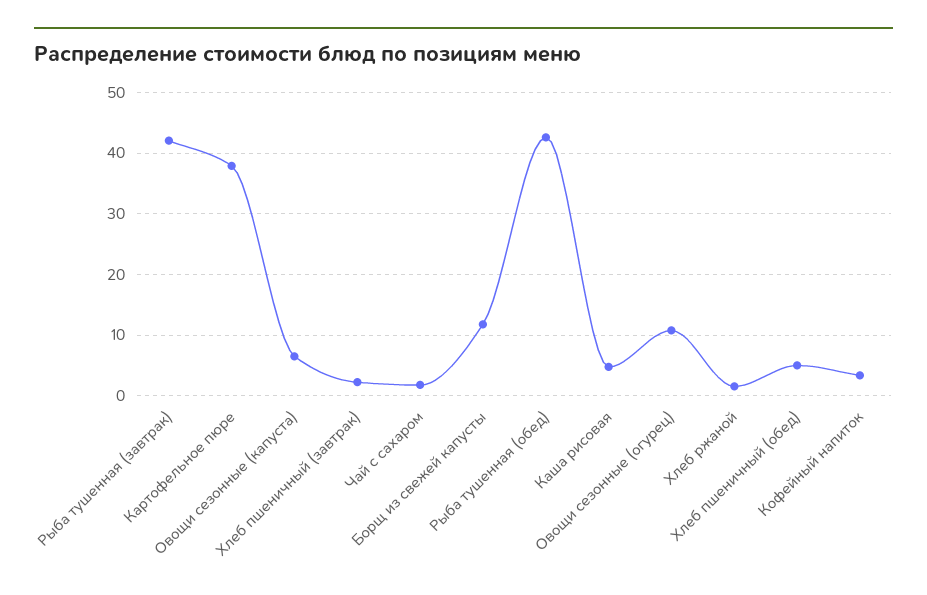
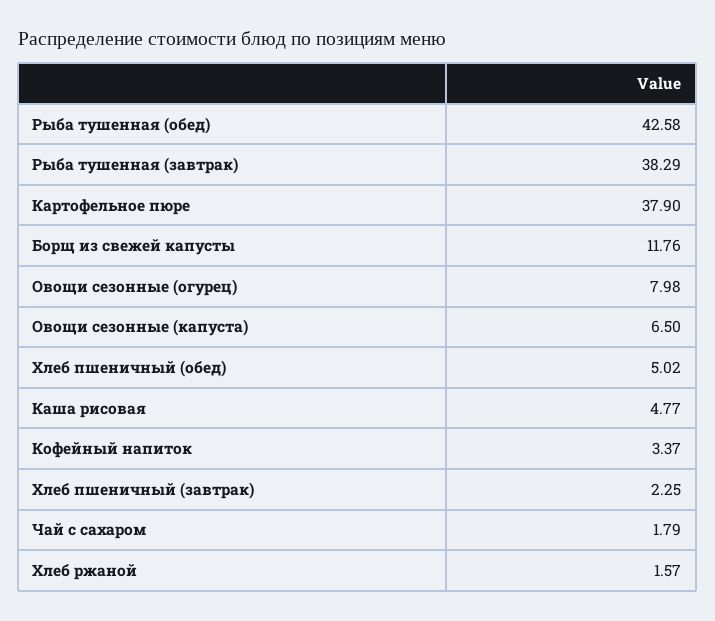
Рыба тушенная (завтрак): 42 -> 38.29
Овощи сезонные (огурец): 11 -> 7.98

